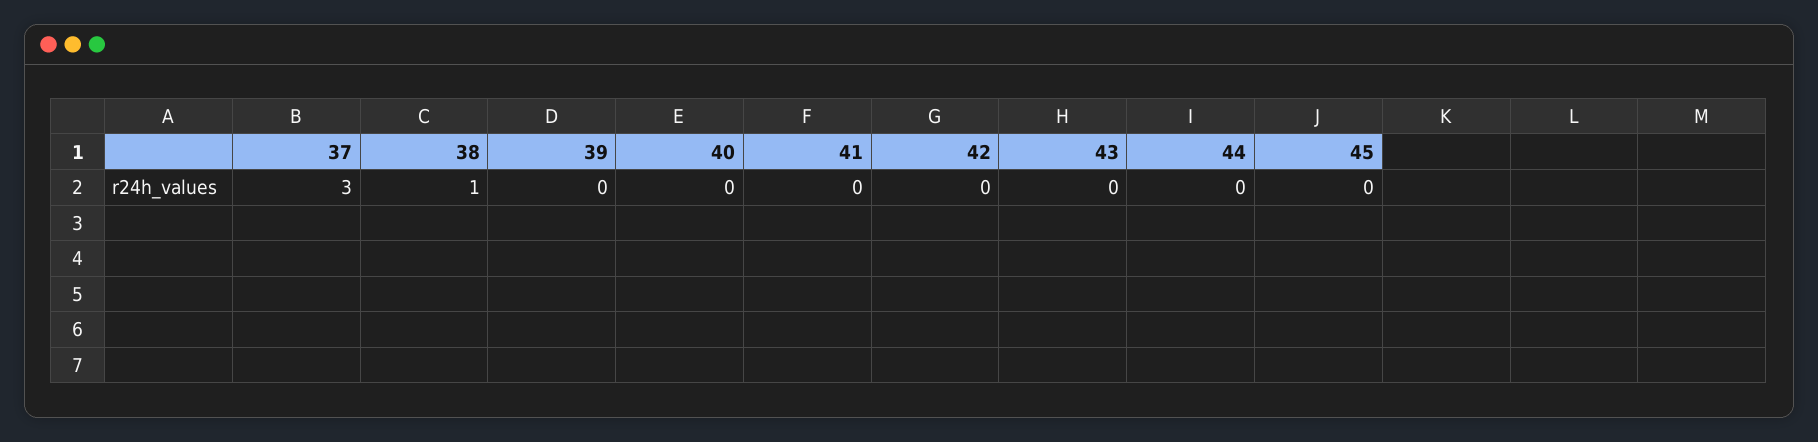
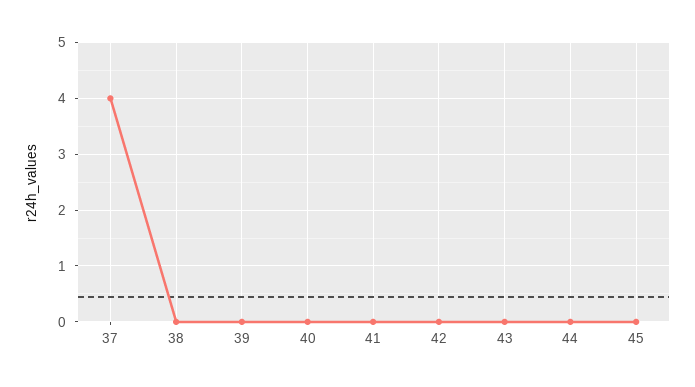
37: 3 -> 4
38: 1 -> 0

